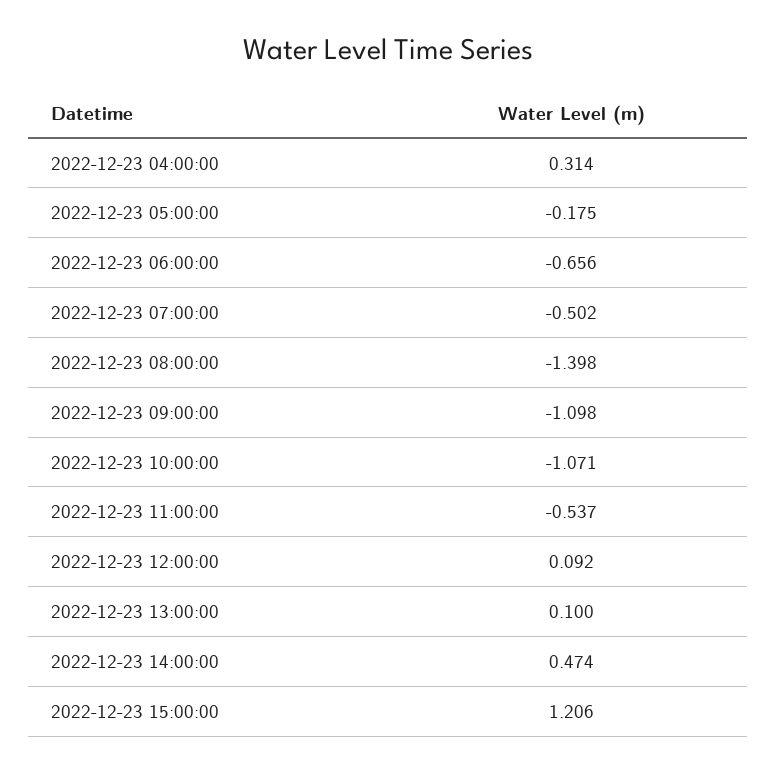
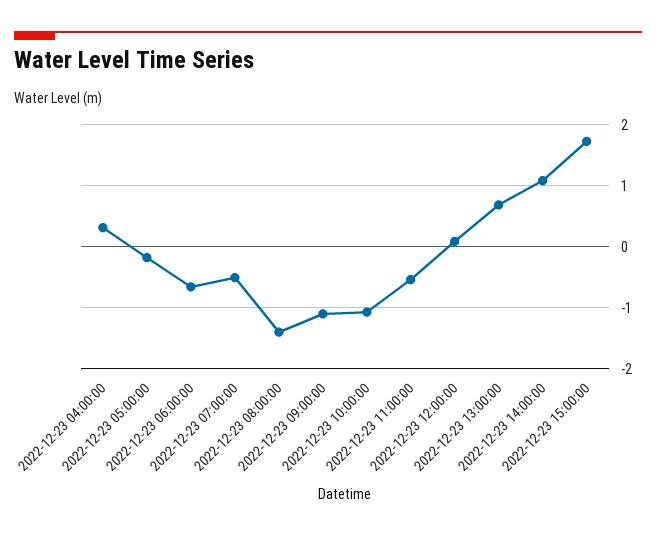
2022-12-23 13:00:00: 0.1 -> 0.7
2022-12-23 14:00:00: 0.474 -> 1.1
2022-12-23 15:00:00: 1.206 -> 1.7

